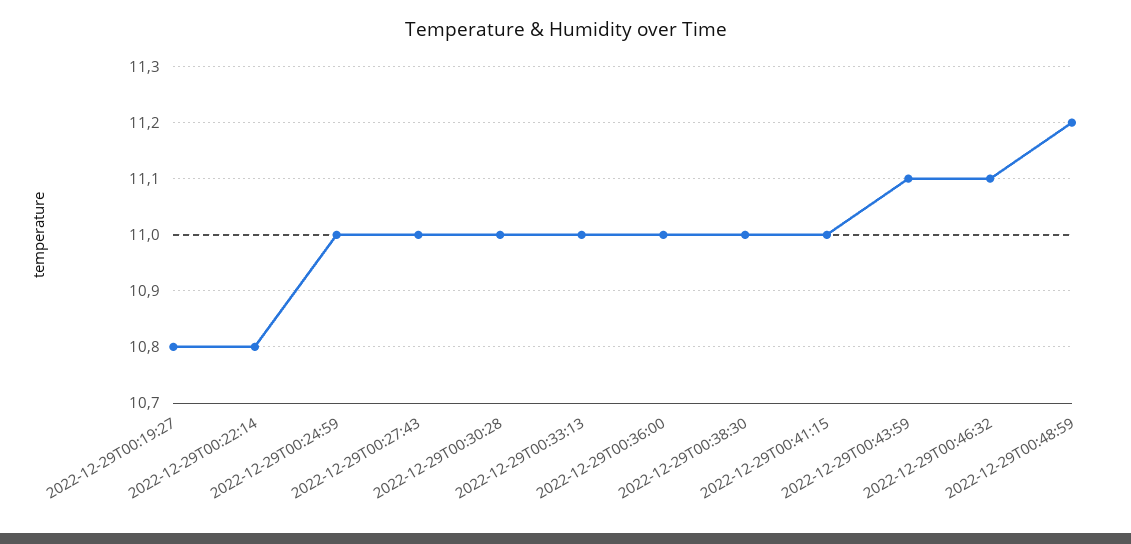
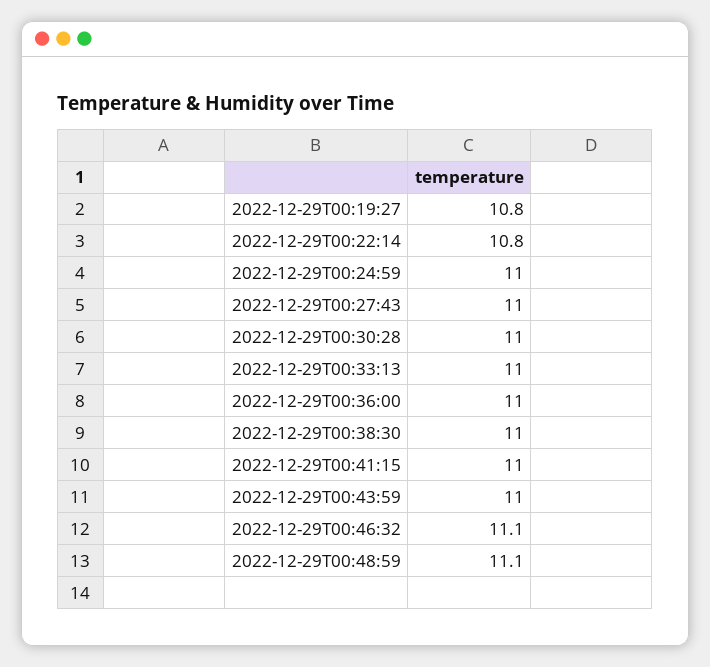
2022-12-29T00:43:59: 11.1 -> 11
2022-12-29T00:48:59: 11.2 -> 11.1

